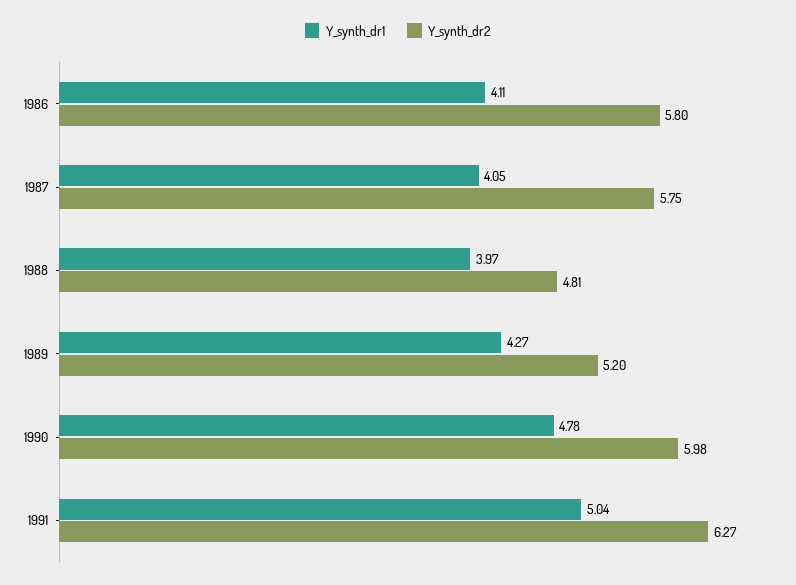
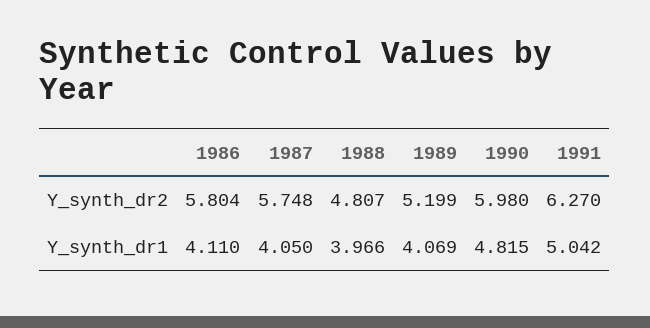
Y_synth_dr1, 1989: 4.27 -> 4.069
Y_synth_dr1, 1990: 4.78 -> 4.815

